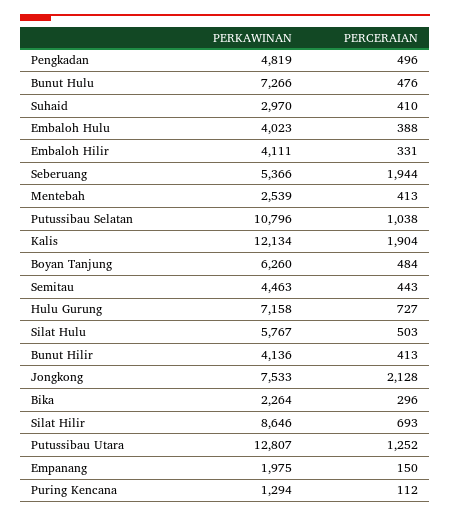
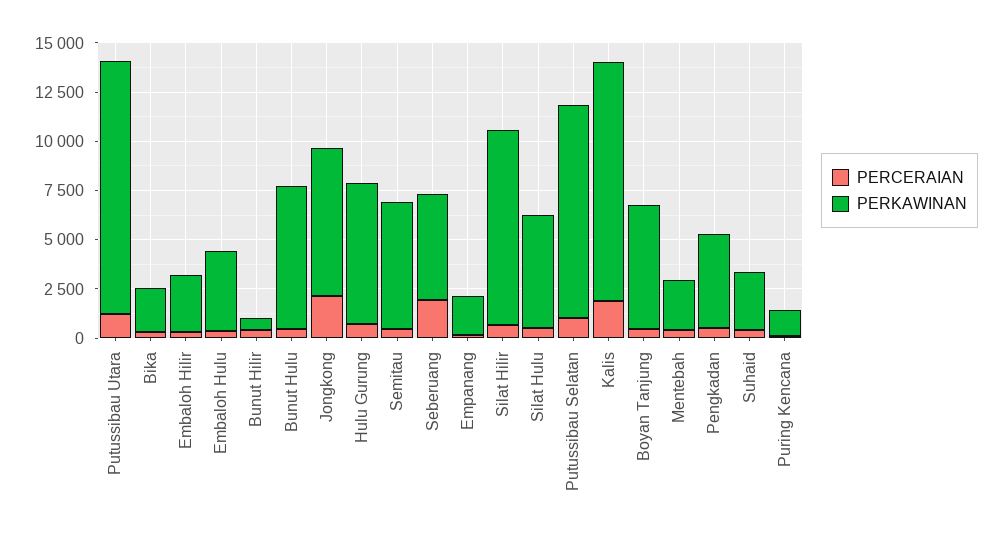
PERKAWINAN, Embaloh Hilir: 4111 -> 3000
PERKAWINAN, Semitau: 4463 -> 6500
PERKAWINAN, Bunut Hilir: 4136 -> 500
PERKAWINAN, Silat Hilir: 8646 -> 10000

